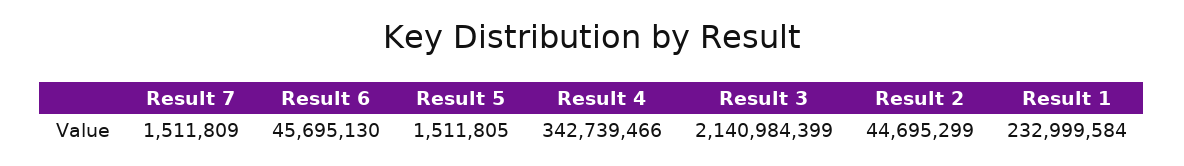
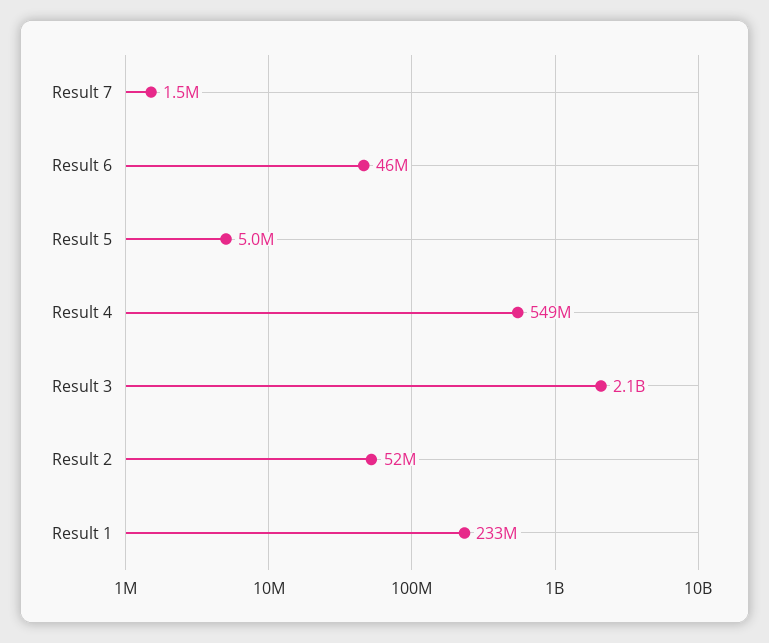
Result 5: 1511805 -> 5000000
Result 4: 342739466 -> 549000000
Result 2: 44695299 -> 52000000

